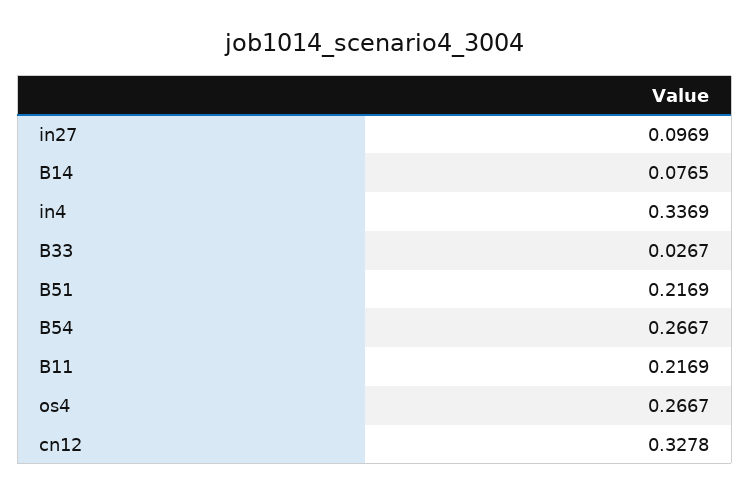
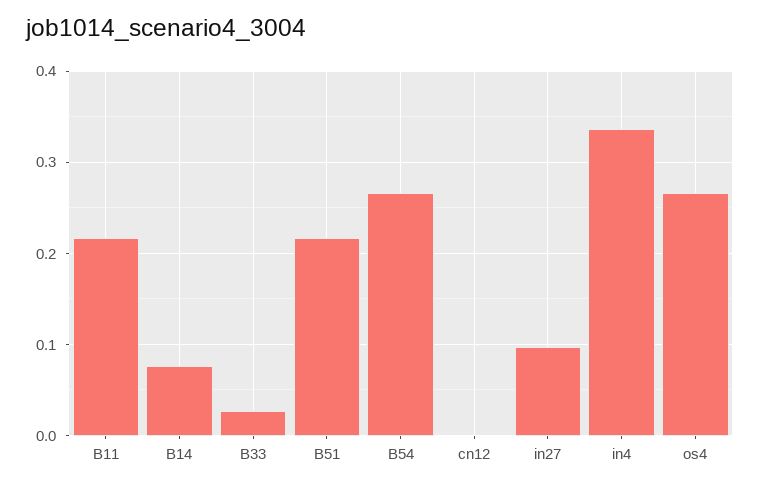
cn12: 0.3278 -> 0

